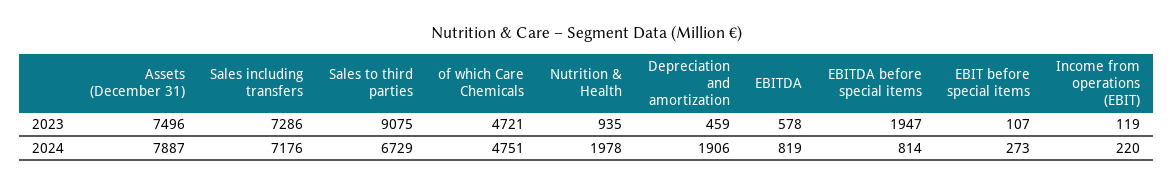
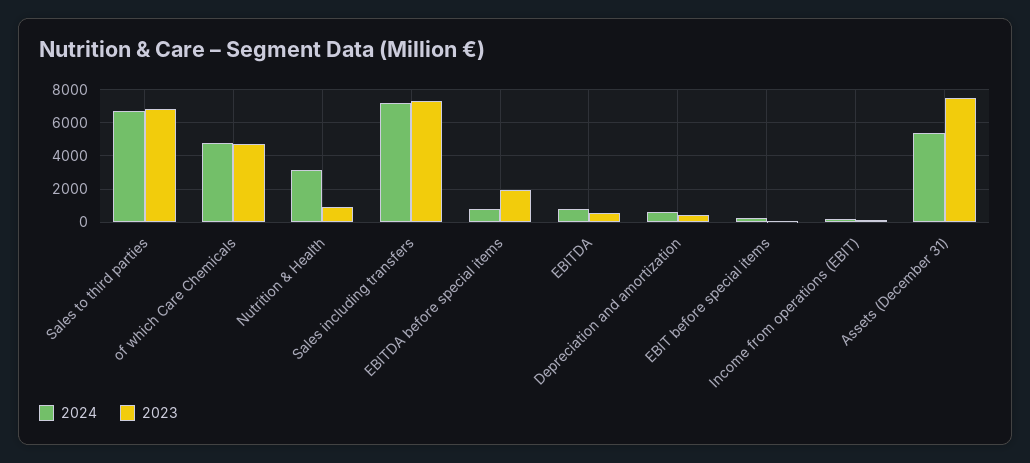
2023, Sales to third parties: 9075 -> 7000
2024, Assets (December 31): 7887 -> 5500
2024, Nutrition & Health: 1978 -> 3000
2024, Depreciation and amortization: 1906 -> 500

